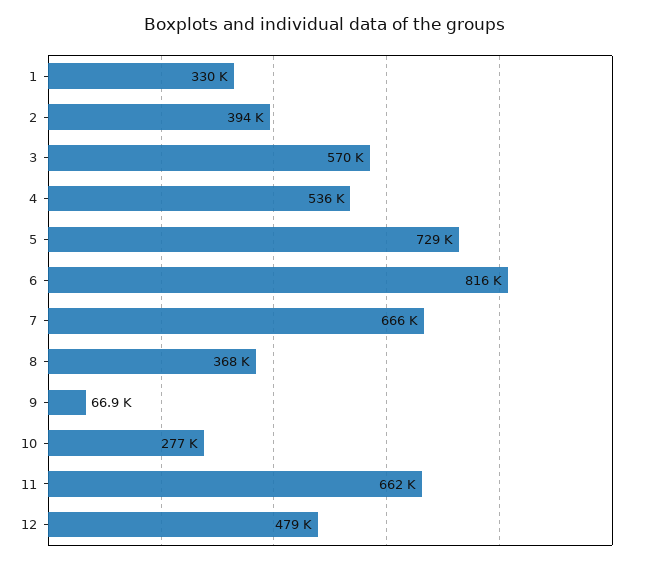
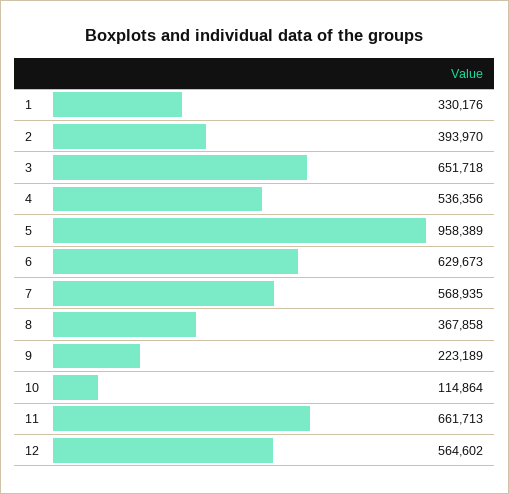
3: 570000 -> 651718
5: 729000 -> 958389
6: 816000 -> 629673
7: 666000 -> 568935
9: 66900 -> 223189
10: 277000 -> 114864
12: 479000 -> 564602

